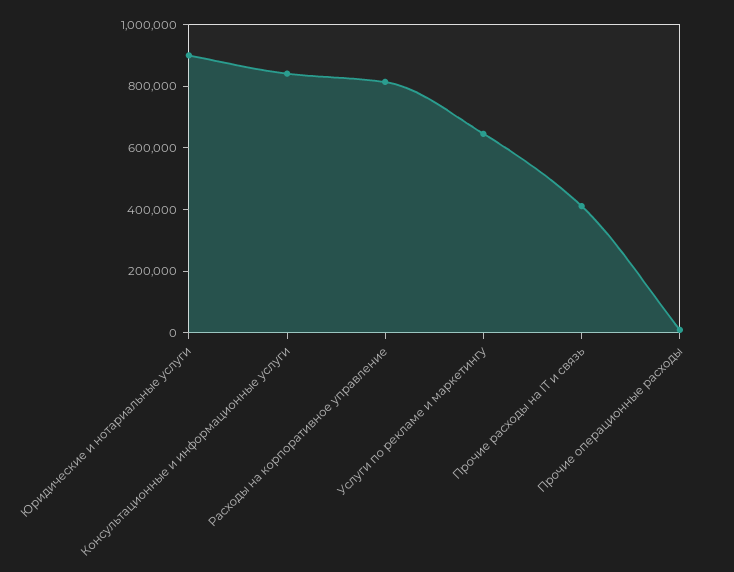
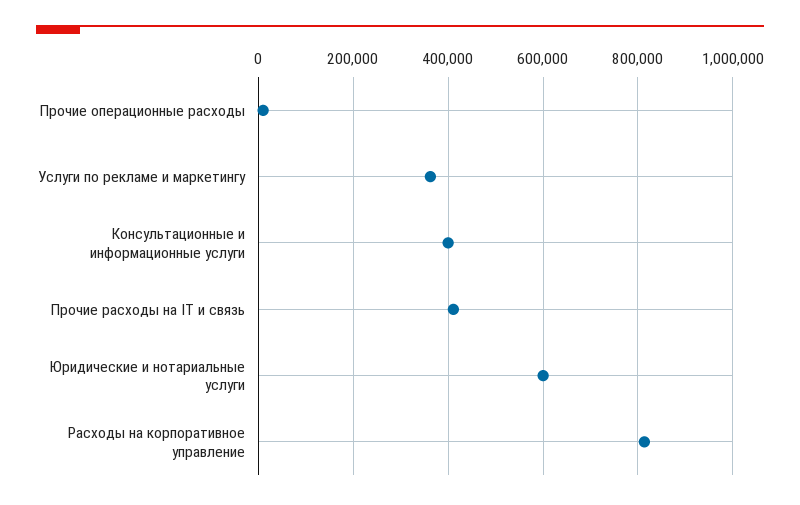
Юридические и нотариальные услуги: 900000 -> 600000
Консультационные и информационные услуги: 850000 -> 400000
Услуги по рекламе и маркетингу: 650000 -> 360000

